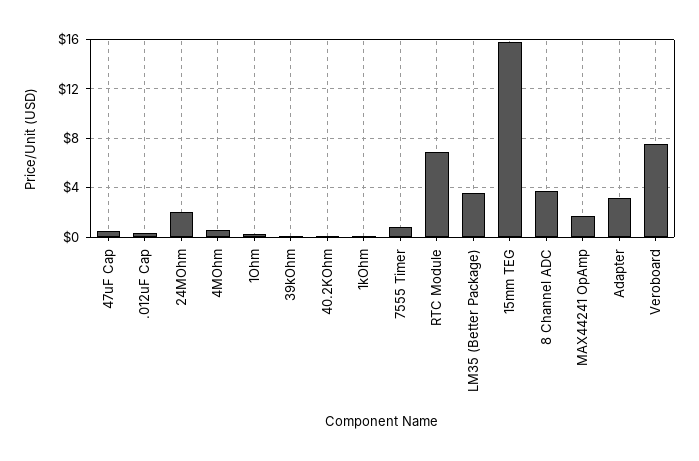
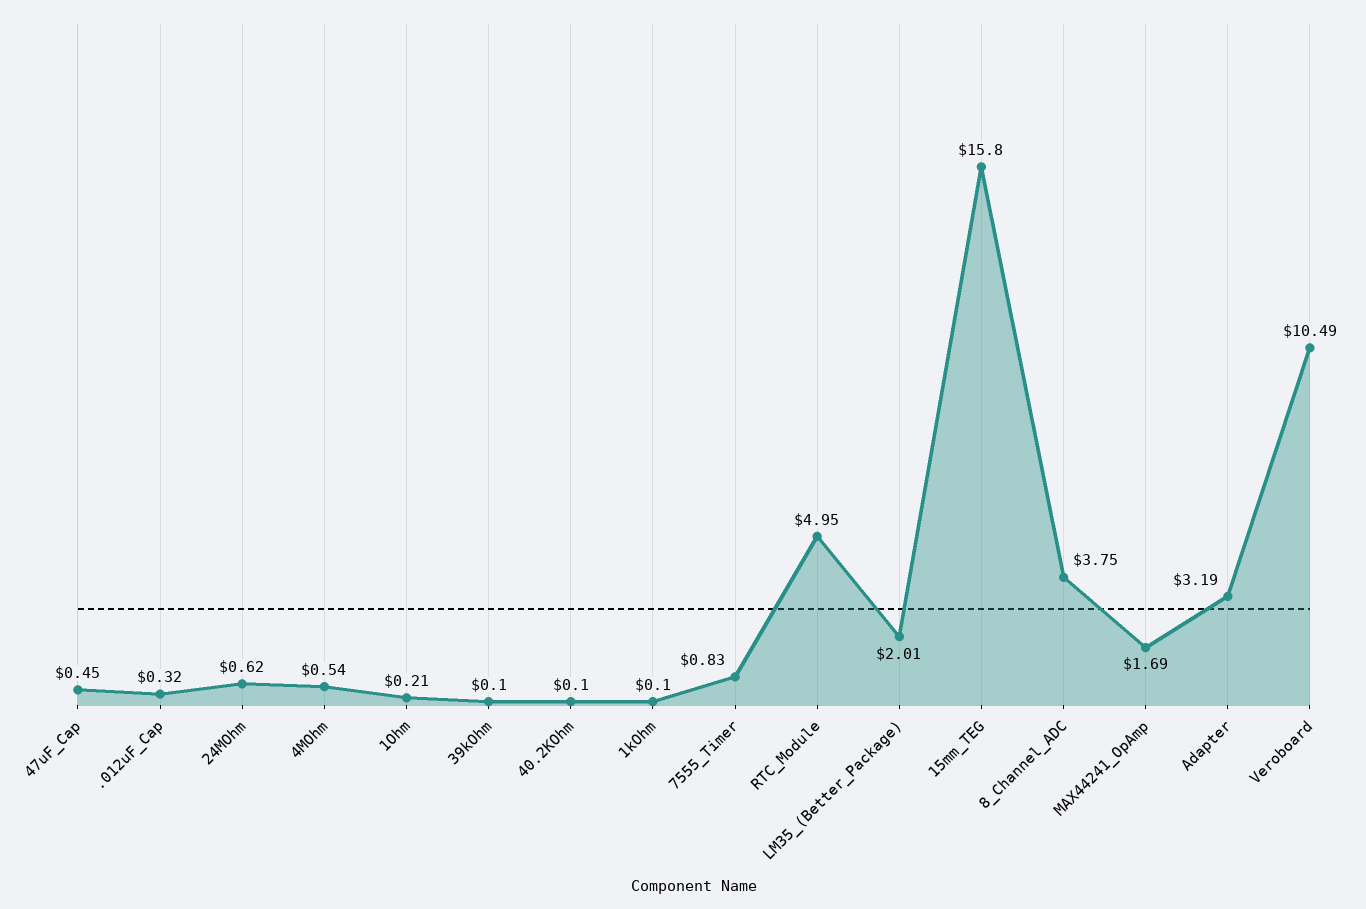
24MOhm: 2 -> 0.62
RTC Module: 7 -> 4.95
LM35 (Better Package): 3.5 -> 2.01
Veroboard: 7.5 -> 10.49

